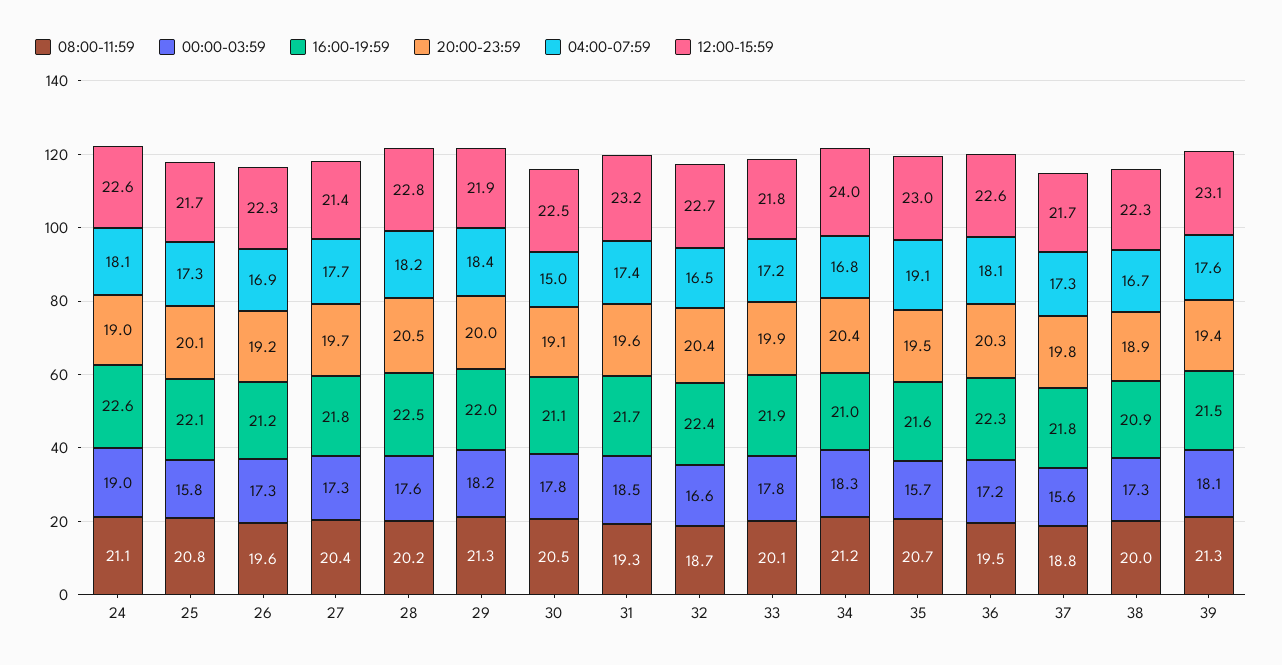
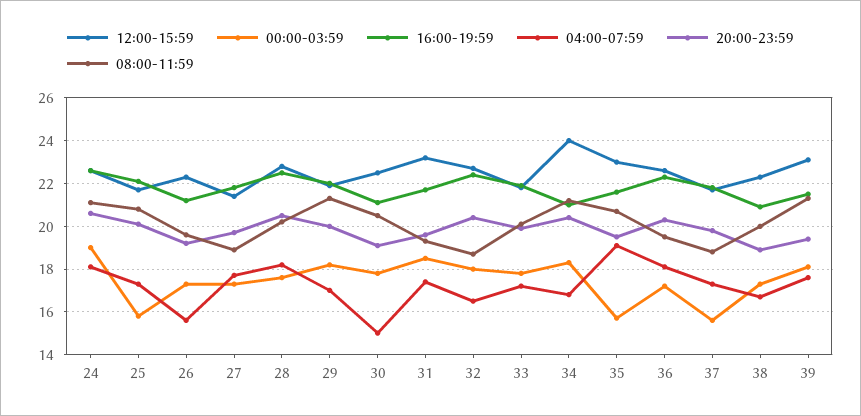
20:00-23:59, 24: 19 -> 20.5
04:00-07:59, 26: 16.9 -> 15.5
08:00-11:59, 27: 20.4 -> 19
04:00-07:59, 29: 18.4 -> 17
00:00-03:59, 32: 16.6 -> 18

